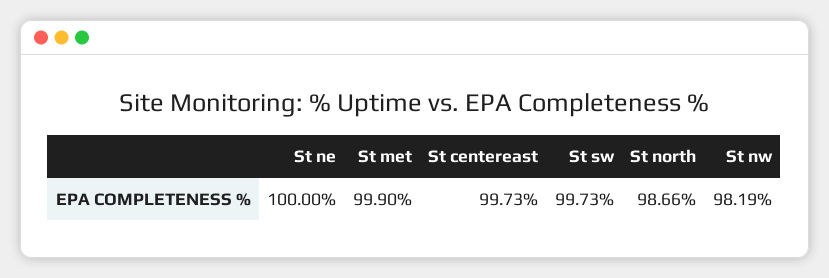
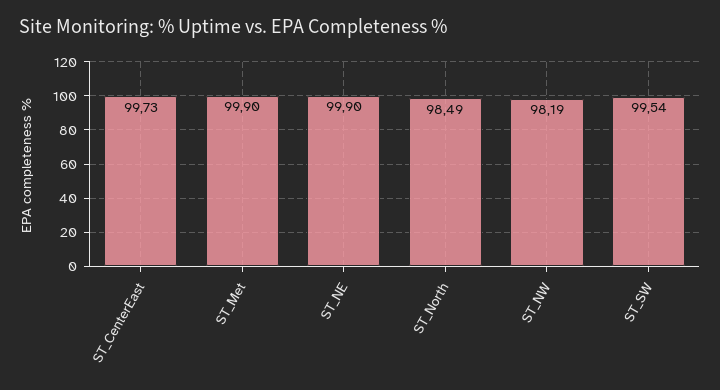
St ne: 100 -> 99.9
St sw: 99.73 -> 99.54
St north: 98.66 -> 98.49

